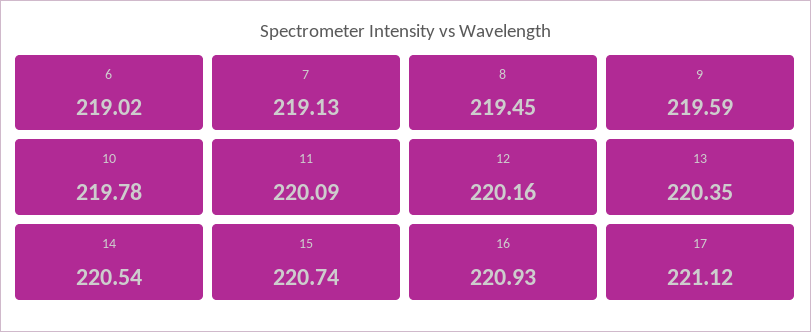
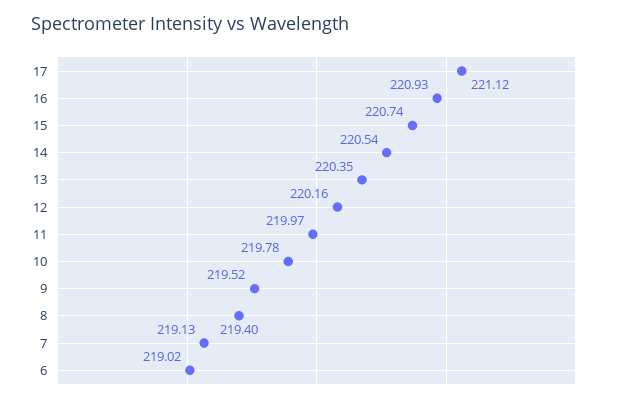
8: 219.45 -> 219.4
9: 219.59 -> 219.52
11: 220.09 -> 219.97

